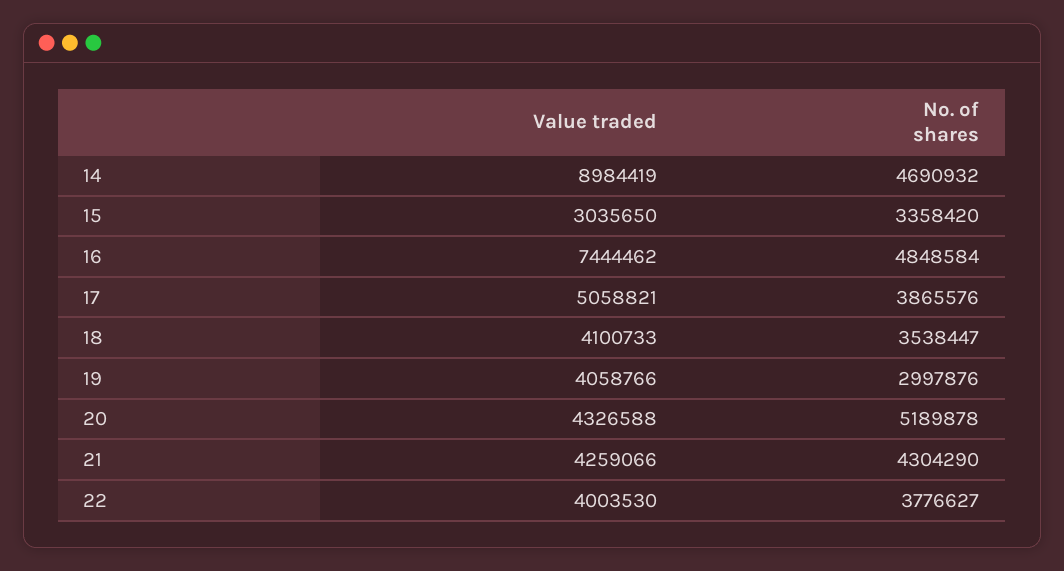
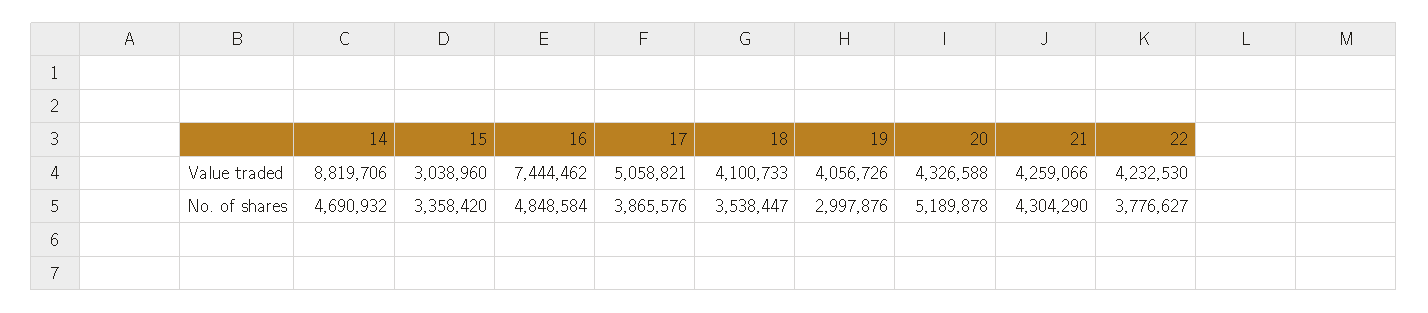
Value traded, 14: 8984419 -> 8819706
Value traded, 15: 3035650 -> 3038960
Value traded, 19: 4058766 -> 4056726
Value traded, 22: 4003530 -> 4232530

